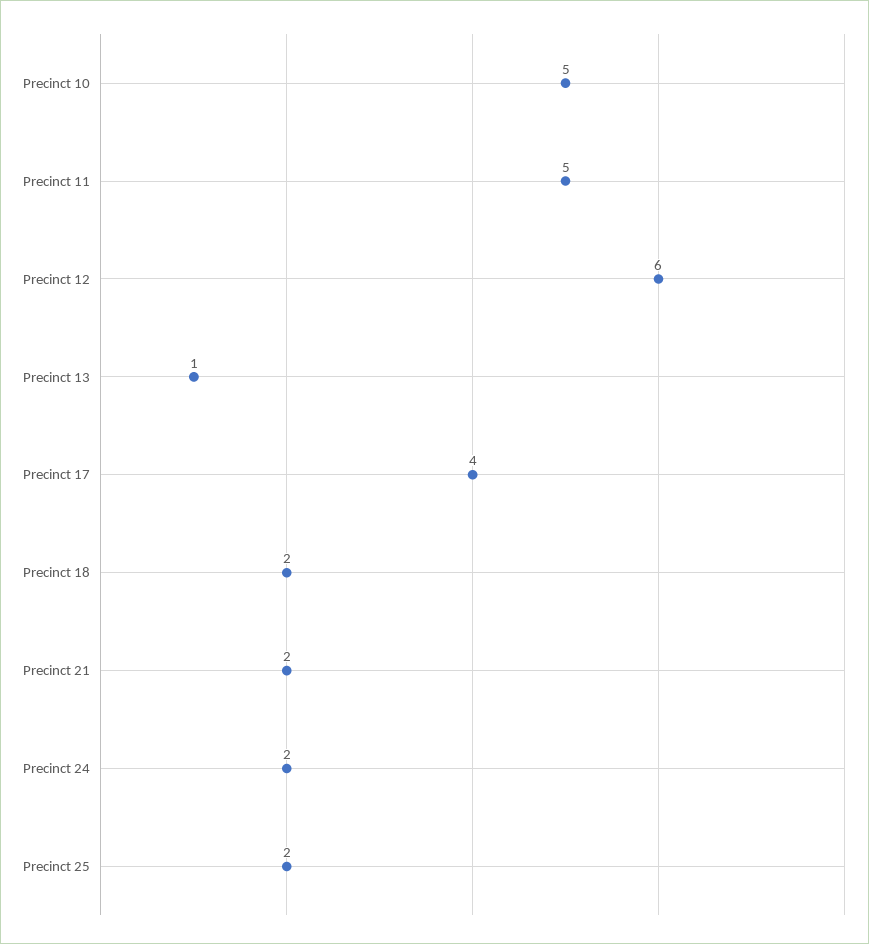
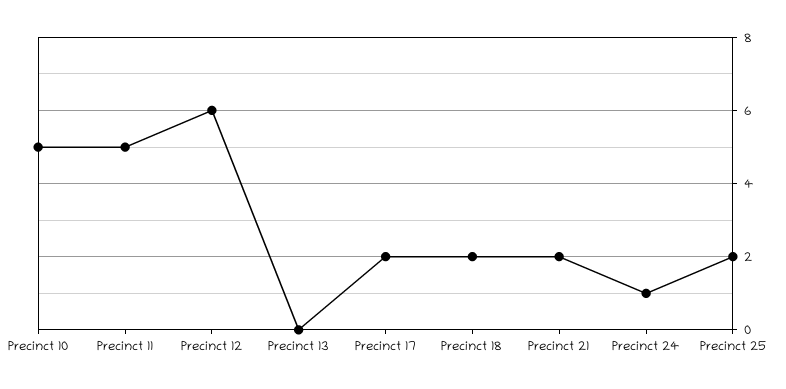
Precinct 13: 1 -> 0
Precinct 17: 4 -> 2
Precinct 24: 2 -> 1

